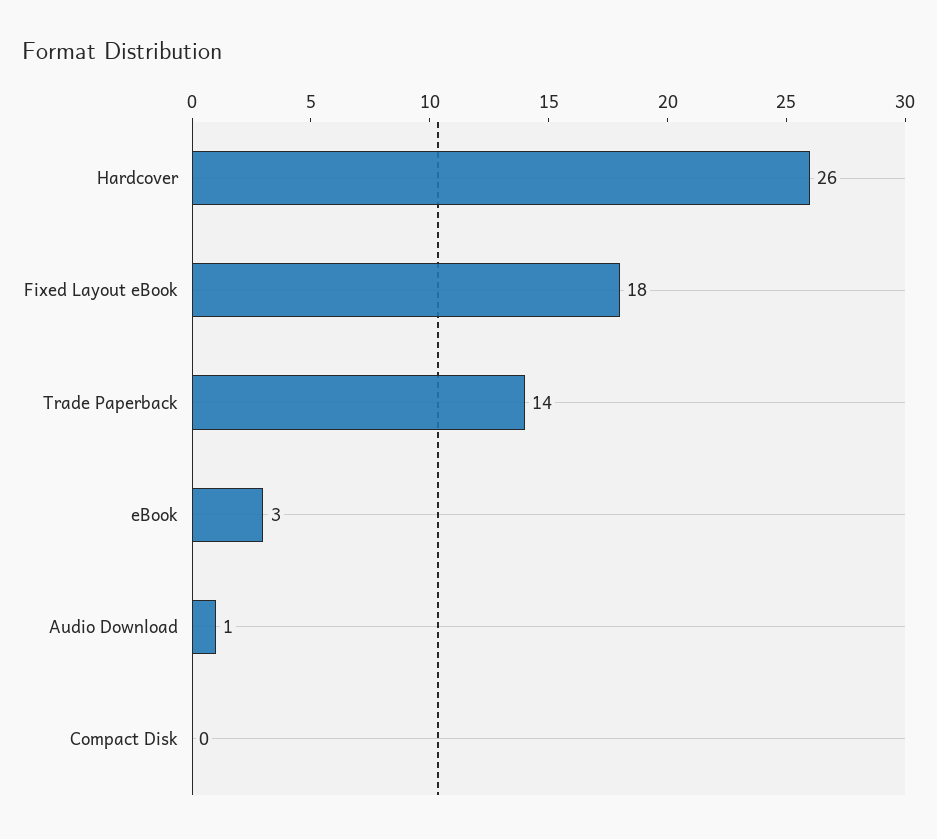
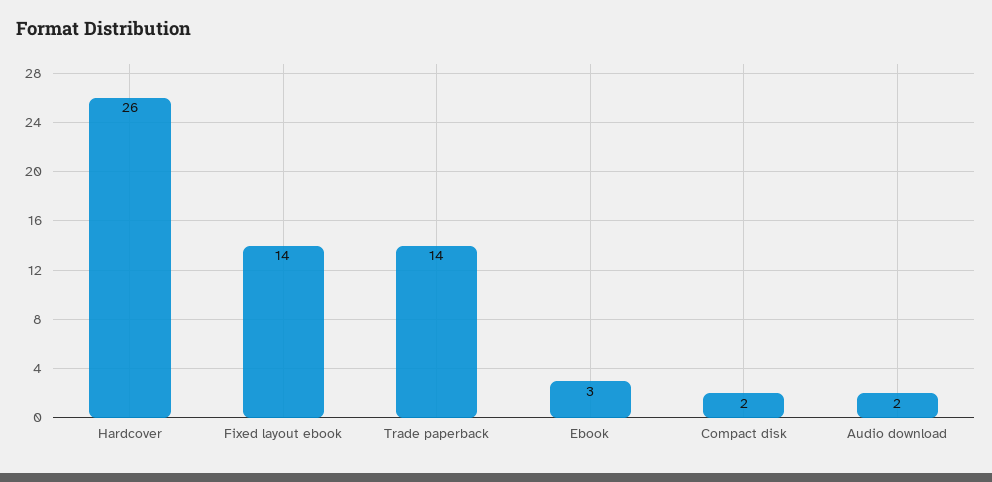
Fixed Layout eBook: 18 -> 14
Audio Download: 1 -> 2
Compact Disk: 0 -> 2

